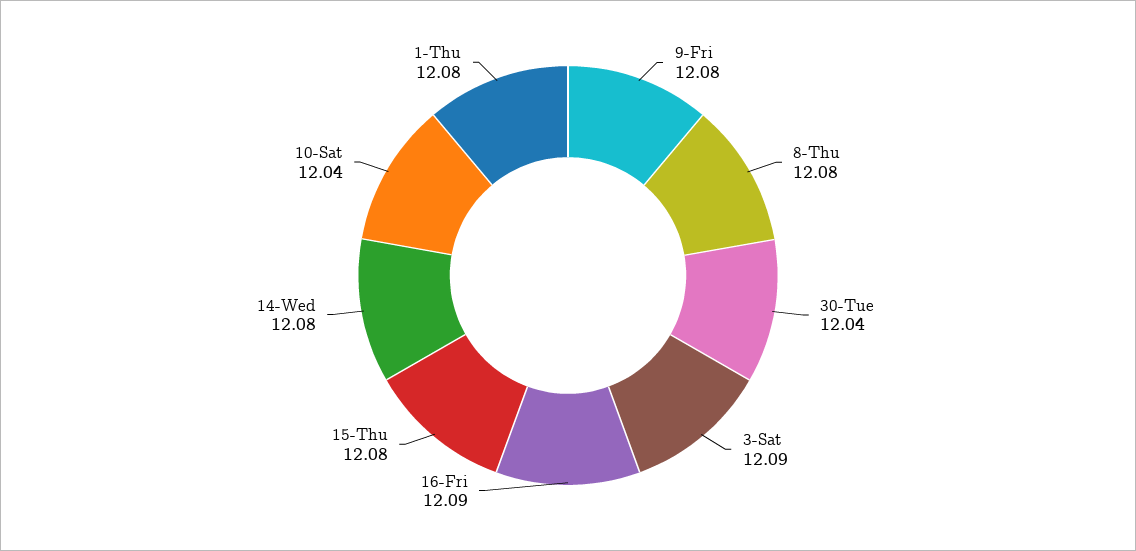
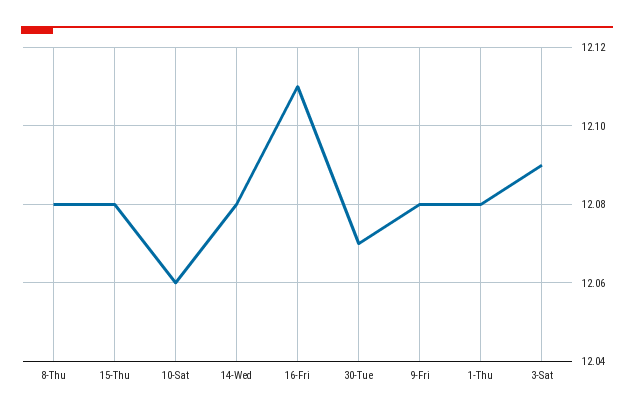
30-Tue: 12.04 -> 12.07
16-Fri: 12.09 -> 12.11
10-Sat: 12.04 -> 12.06

